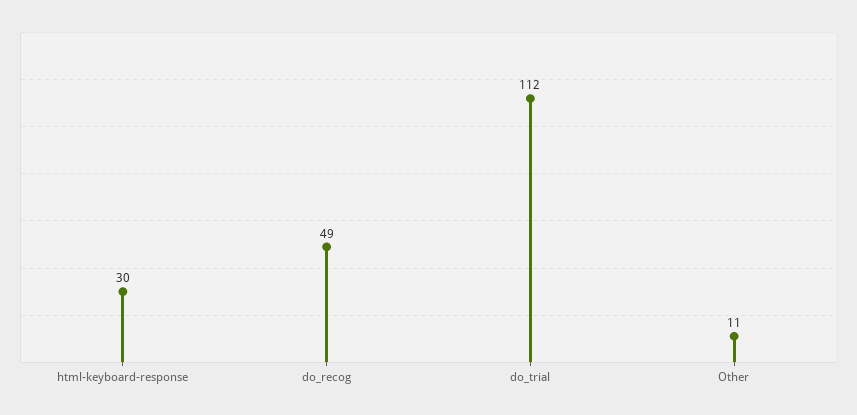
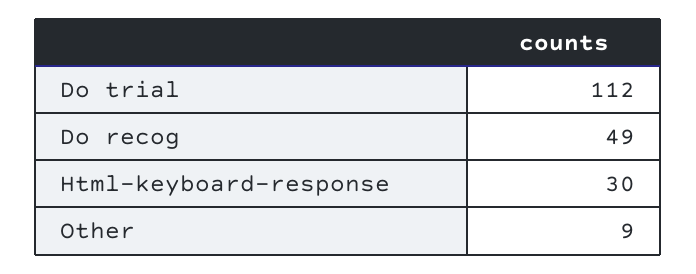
Other: 11 -> 9

